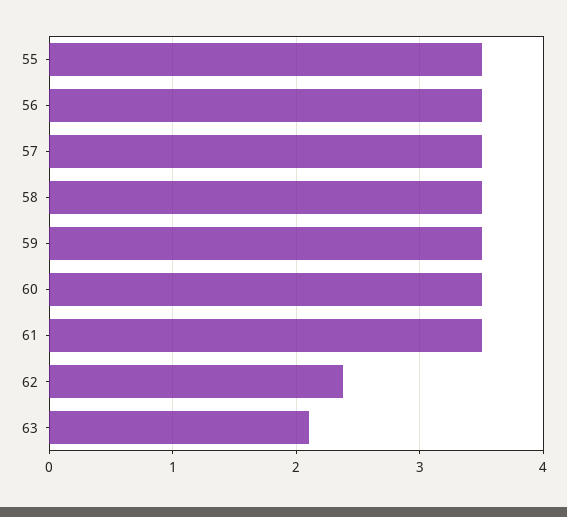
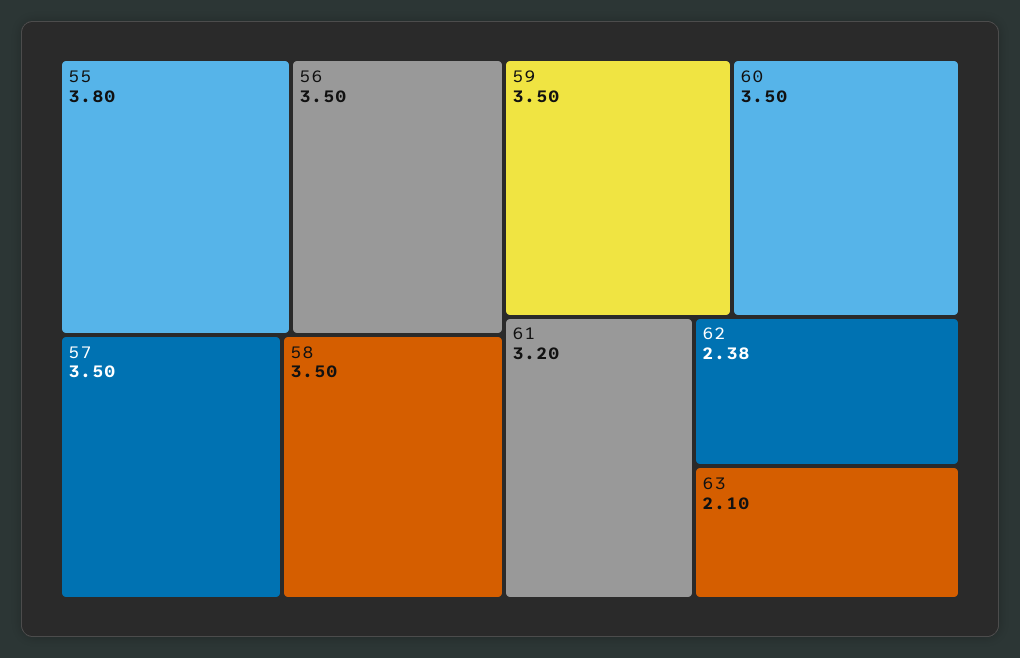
55: 3.5 -> 3.8
61: 3.5 -> 3.2

